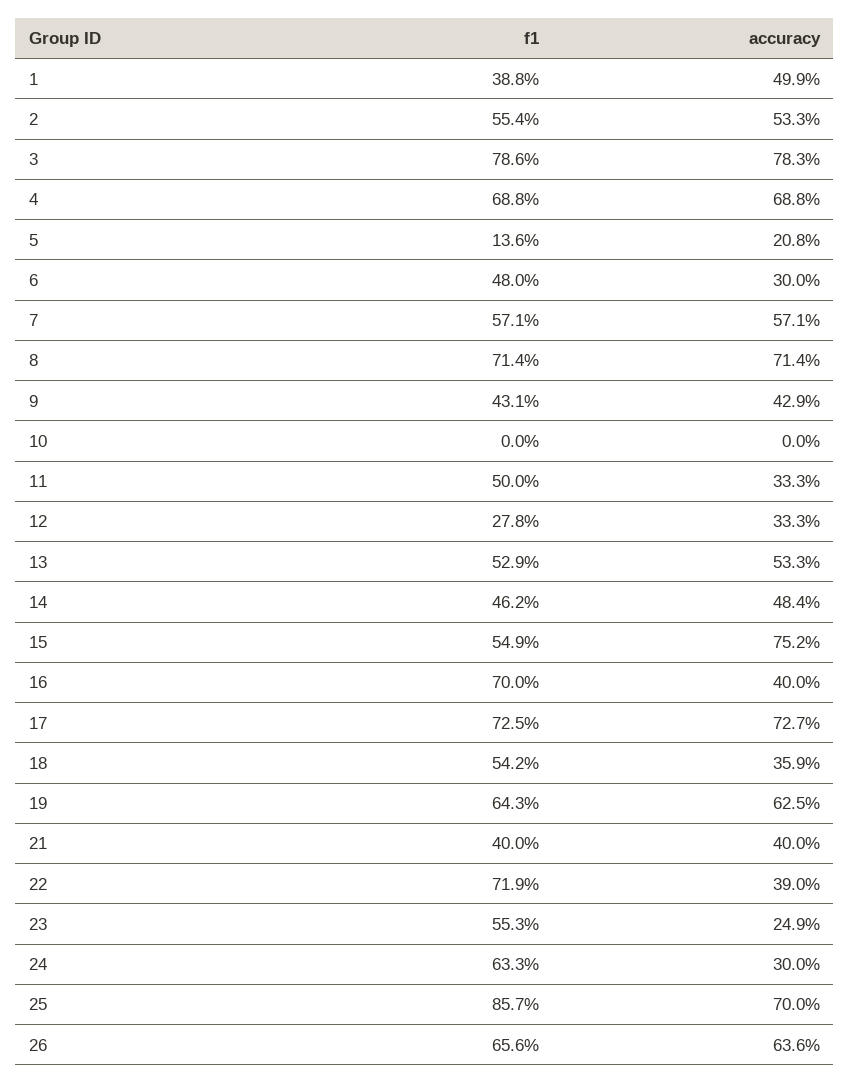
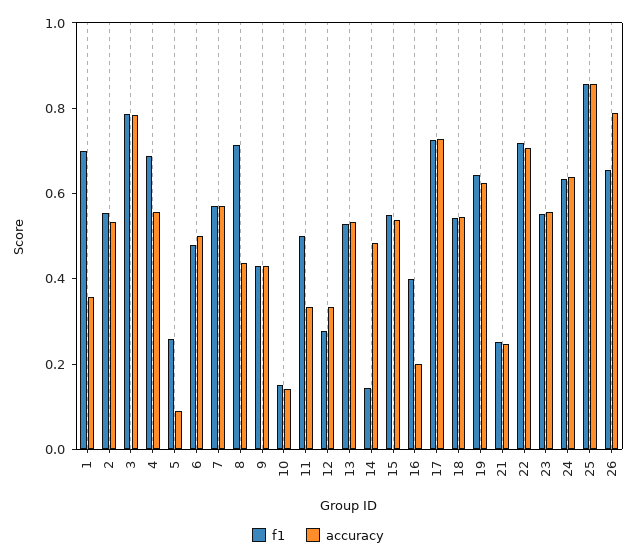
f1, 1: 0.388 -> 0.7
accuracy, 1: 0.499 -> 0.35
accuracy, 4: 0.688 -> 0.55
f1, 5: 0.136 -> 0.25
accuracy, 5: 0.208 -> 0.1
accuracy, 6: 0.3 -> 0.5
accuracy, 8: 0.714 -> 0.45
f1, 10: 0 -> 0.15
accuracy, 10: 0 -> 0.15
f1, 14: 0.462 -> 0.15
accuracy, 15: 0.752 -> 0.55
f1, 16: 0.7 -> 0.4
accuracy, 16: 0.4 -> 0.2
accuracy, 18: 0.359 -> 0.55
f1, 21: 0.4 -> 0.25
accuracy, 21: 0.4 -> 0.25
accuracy, 22: 0.39 -> 0.7
accuracy, 23: 0.249 -> 0.55
accuracy, 24: 0.3 -> 0.65
accuracy, 25: 0.7 -> 0.85
accuracy, 26: 0.636 -> 0.8

